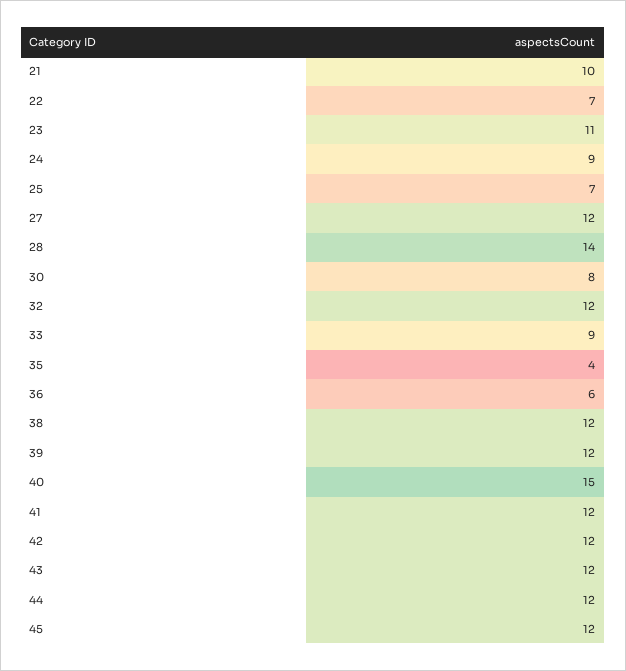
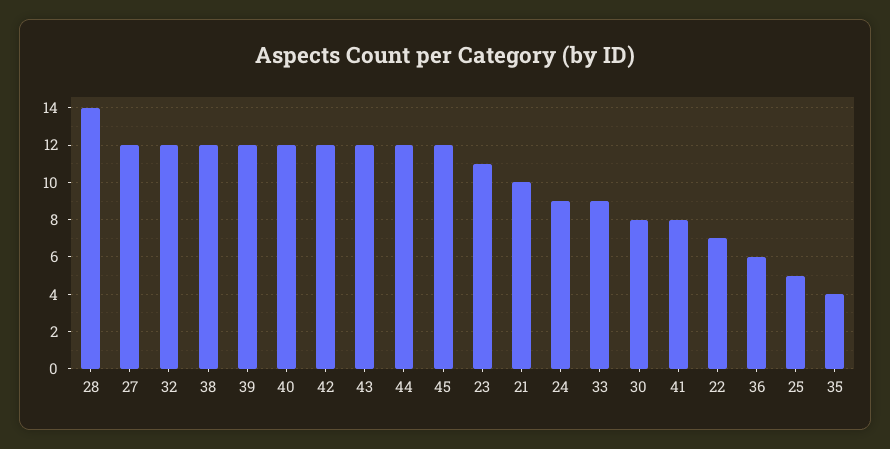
25: 7 -> 5
40: 15 -> 12
41: 12 -> 8

